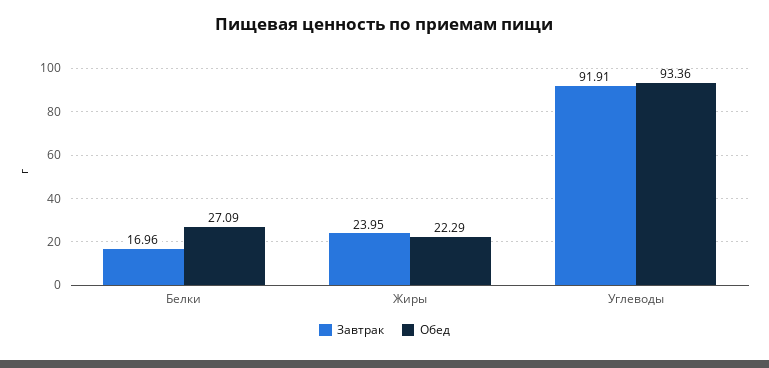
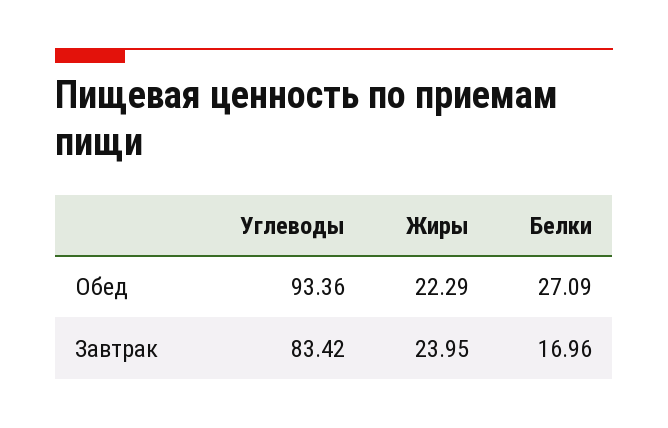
Завтрак, Углеводы: 91.91 -> 83.42

